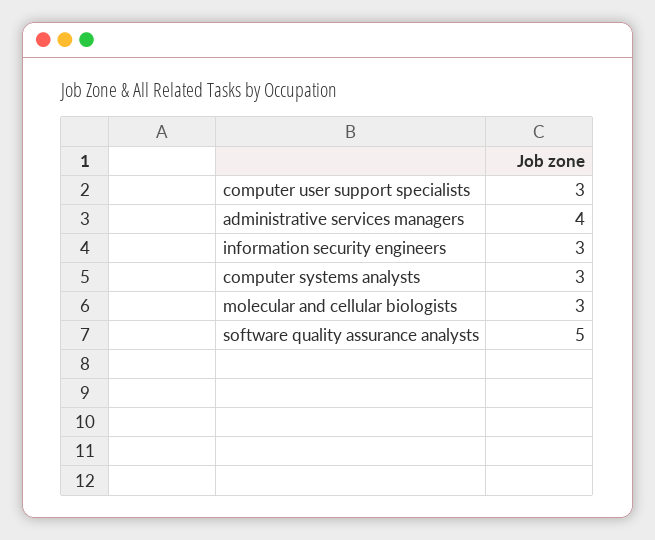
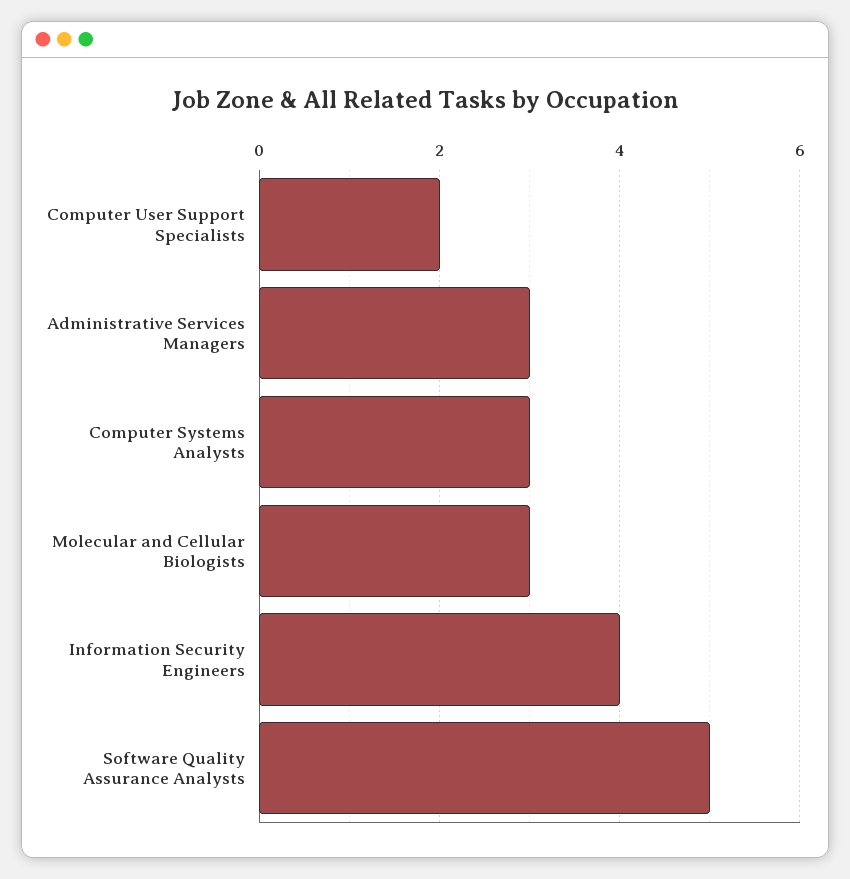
computer user support specialists: 3 -> 2
administrative services managers: 4 -> 3
information security engineers: 3 -> 4

